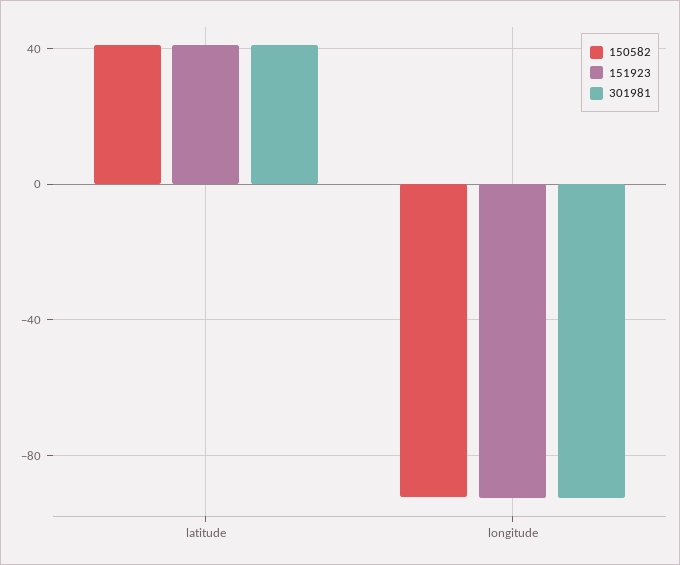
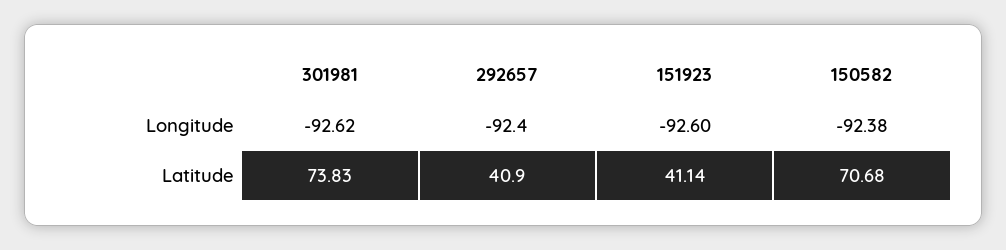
150582, latitude: 40 -> 70.68
301981, latitude: 40 -> 73.83
292657, longitude: none -> -92.4
292657, latitude: none -> 40.9

